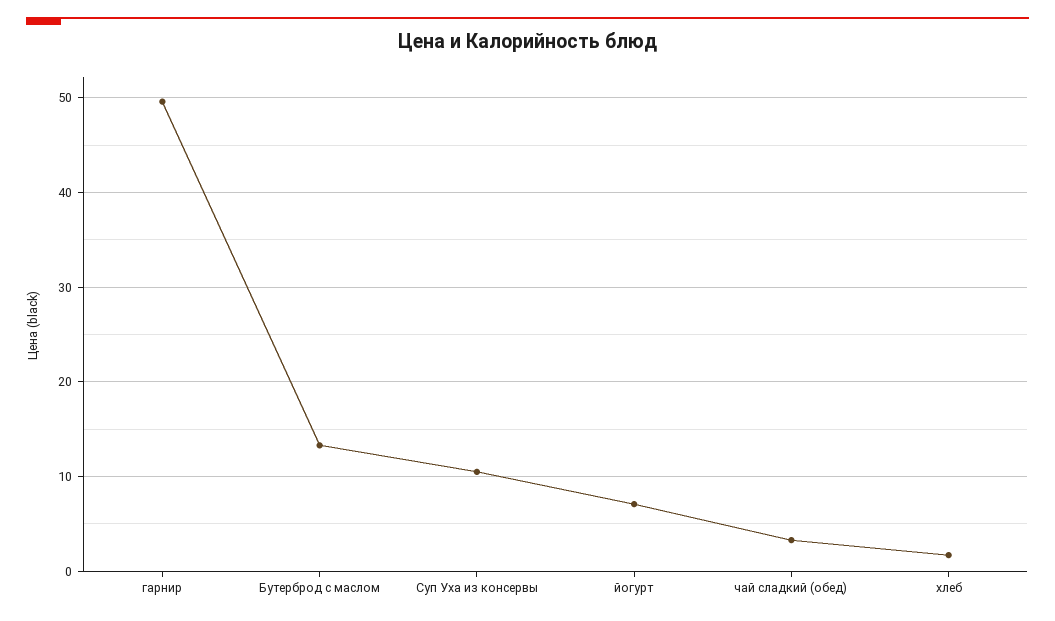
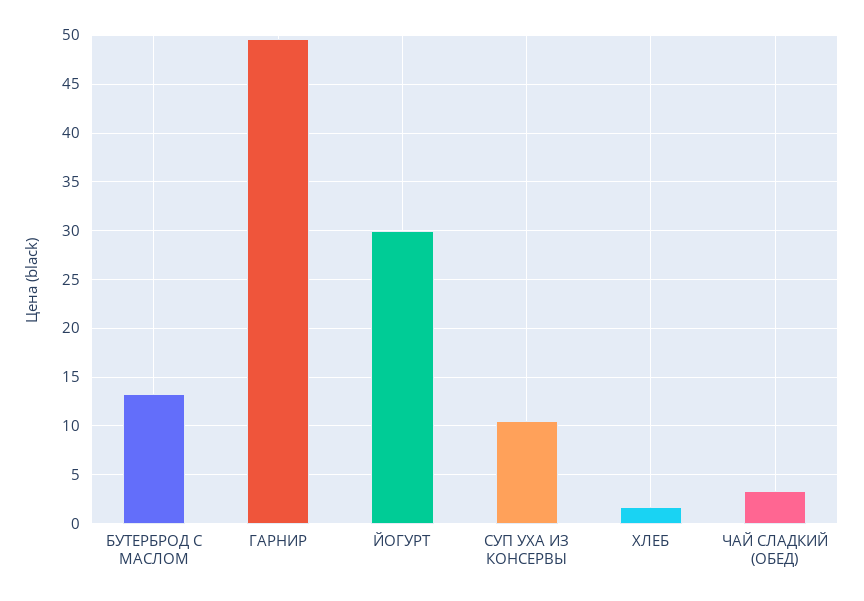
йогурт: 7 -> 30

